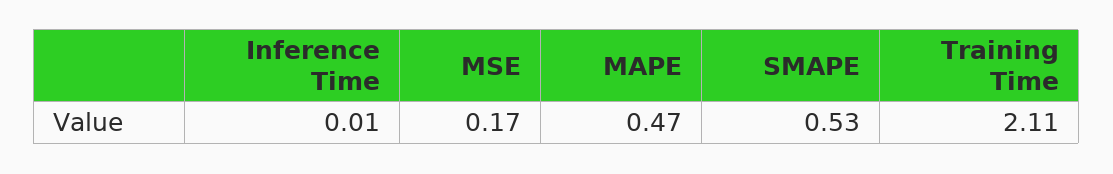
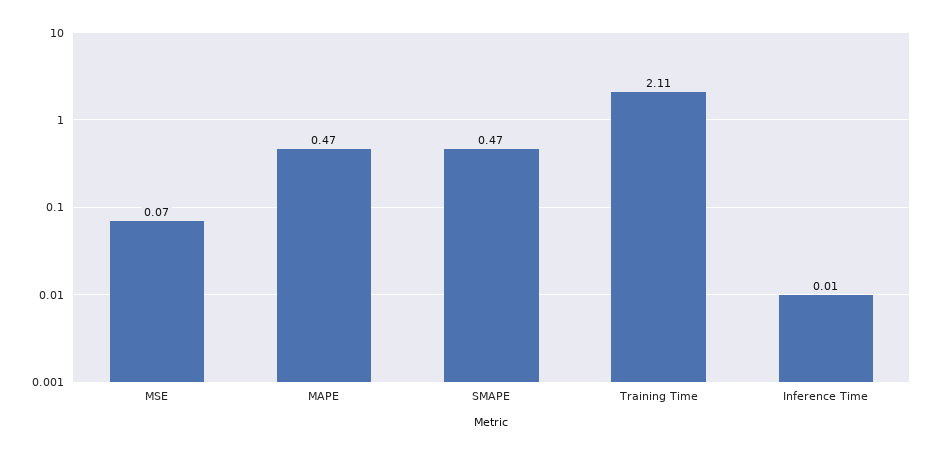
MSE: 0.17 -> 0.07
SMAPE: 0.53 -> 0.47

